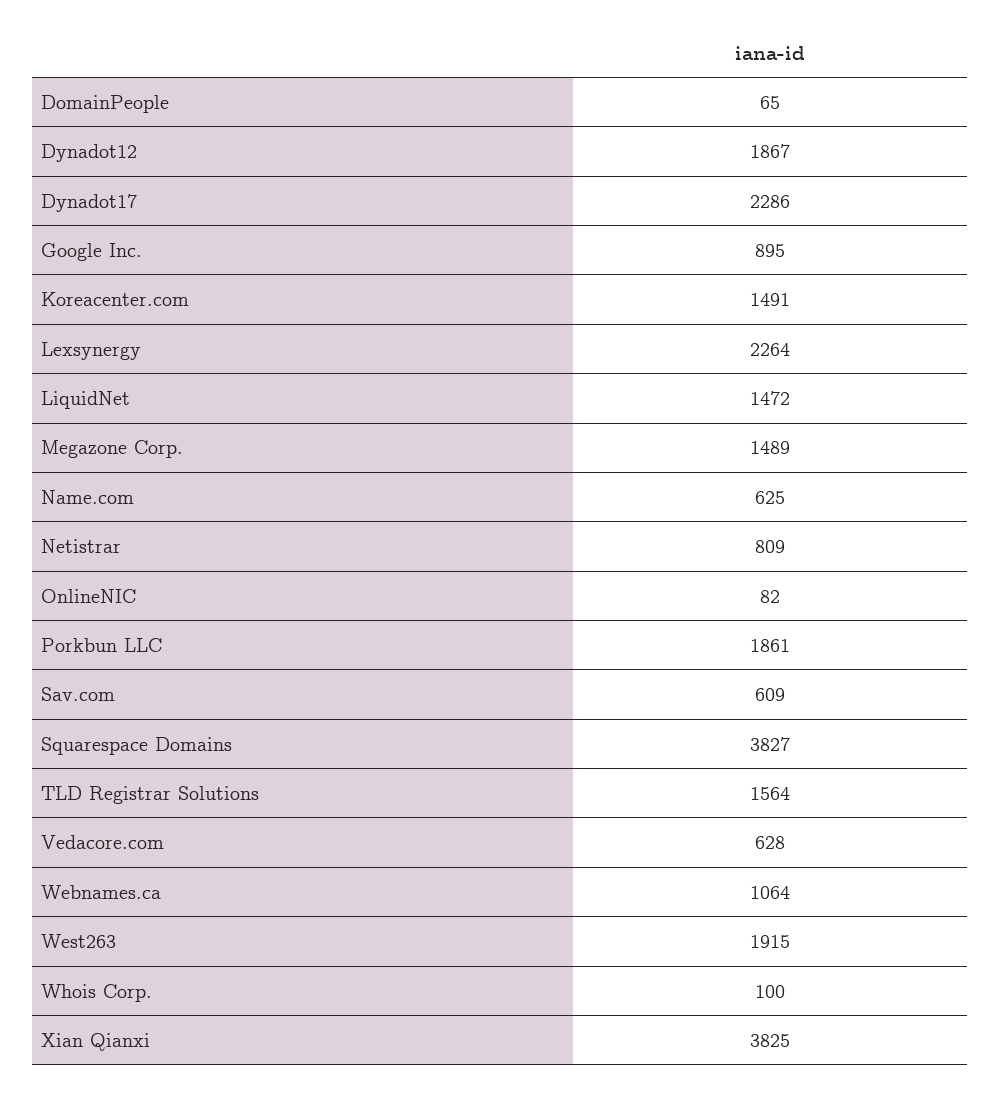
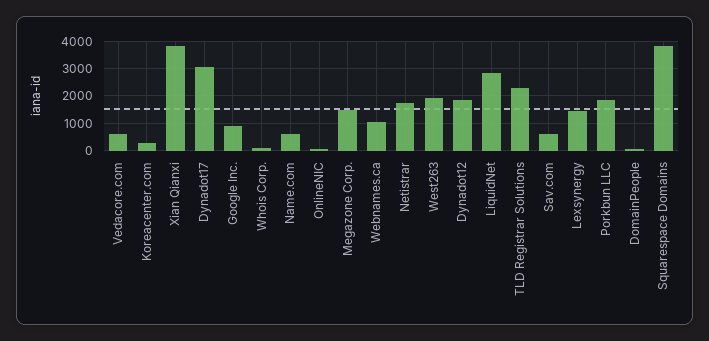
Dynadot17: 2286 -> 3000
Koreacenter.com: 1491 -> 250
Lexsynergy: 2264 -> 1500
LiquidNet: 1472 -> 2750
Netistrar: 809 -> 1750
TLD Registrar Solutions: 1564 -> 2250

